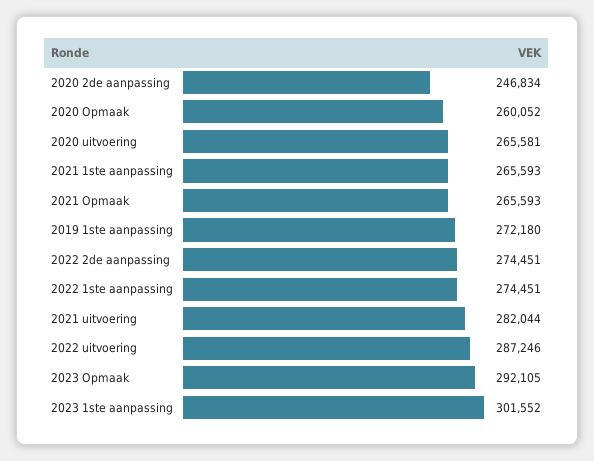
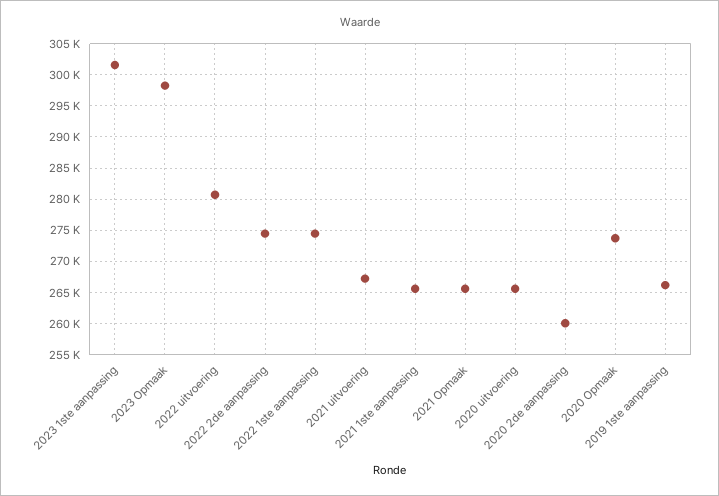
2020 2de aanpassing: 246834 -> 260000
2020 Opmaak: 260052 -> 274000
2019 1ste aanpassing: 272180 -> 266000
2021 uitvoering: 282044 -> 267000
2022 uitvoering: 287246 -> 281000
2023 Opmaak: 292105 -> 298000

